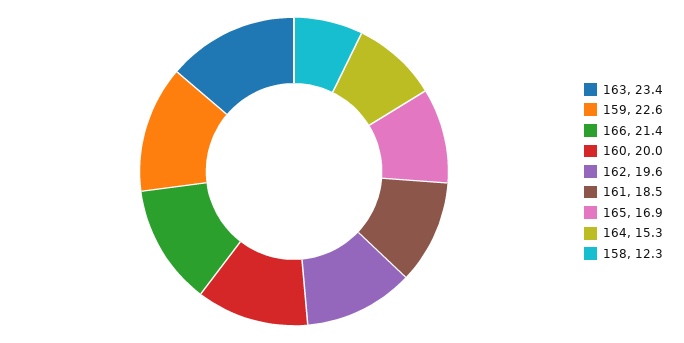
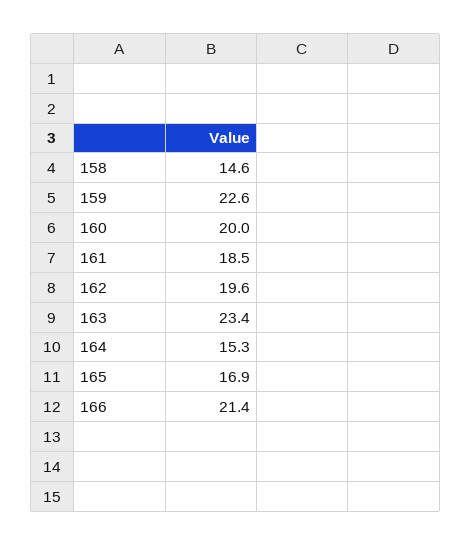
158: 12.3 -> 14.6

